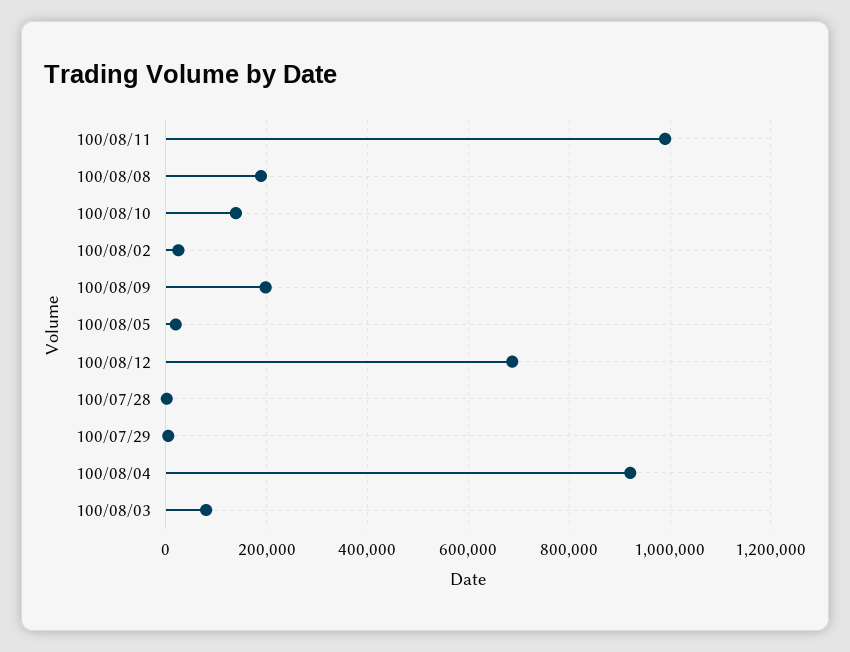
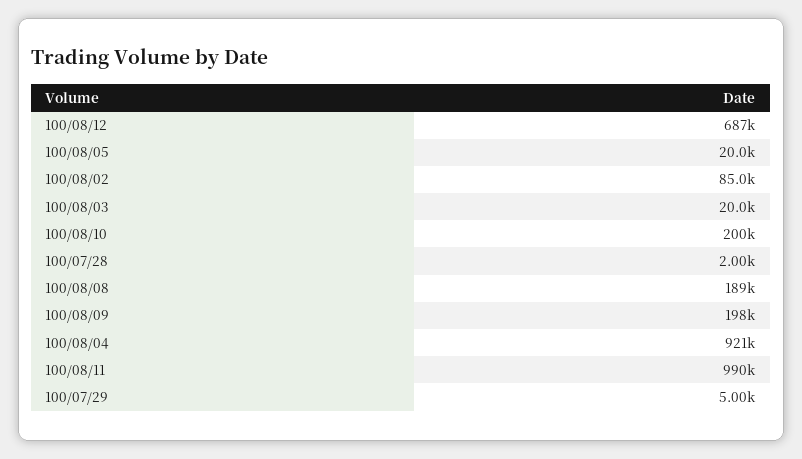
100/08/10: 140000 -> 200000
100/08/02: 20000 -> 85000
100/08/03: 80000 -> 20000

